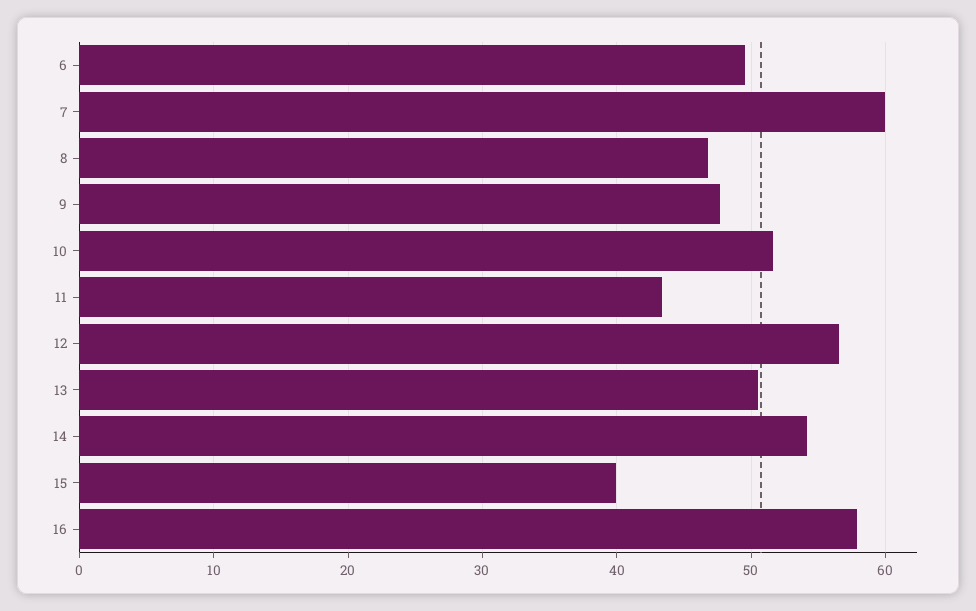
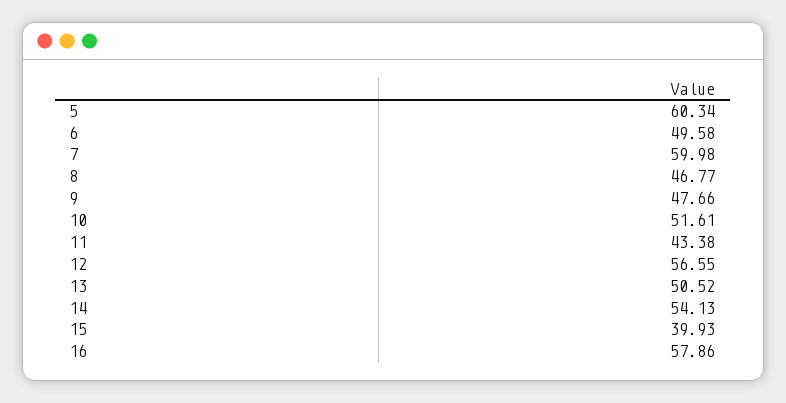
5: none -> 60.34

